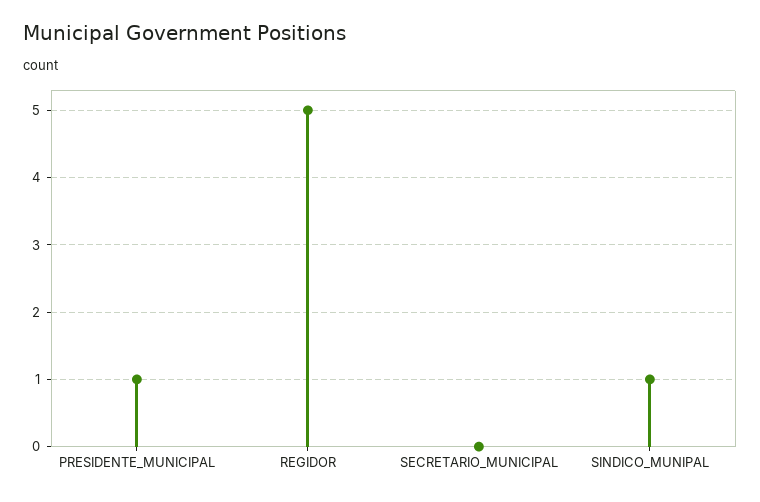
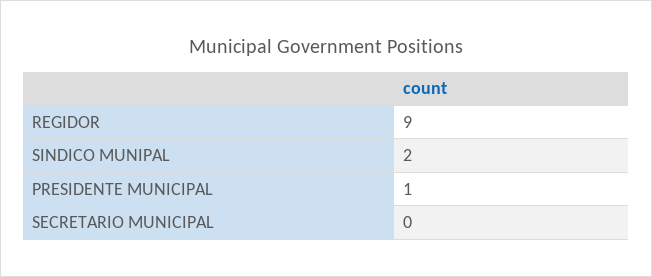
REGIDOR: 5 -> 9
SINDICO_MUNIPAL: 1 -> 2

